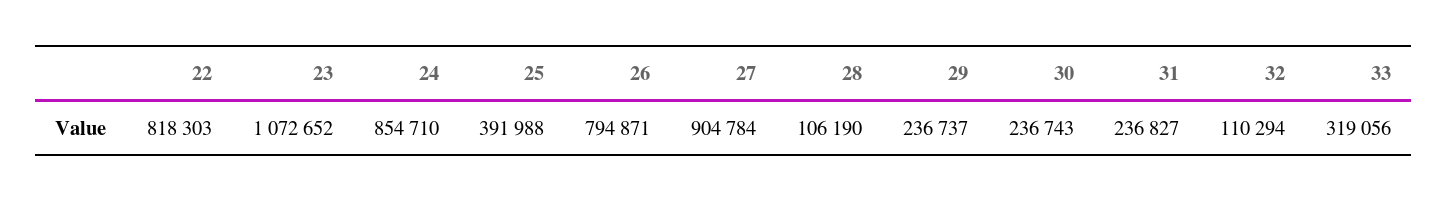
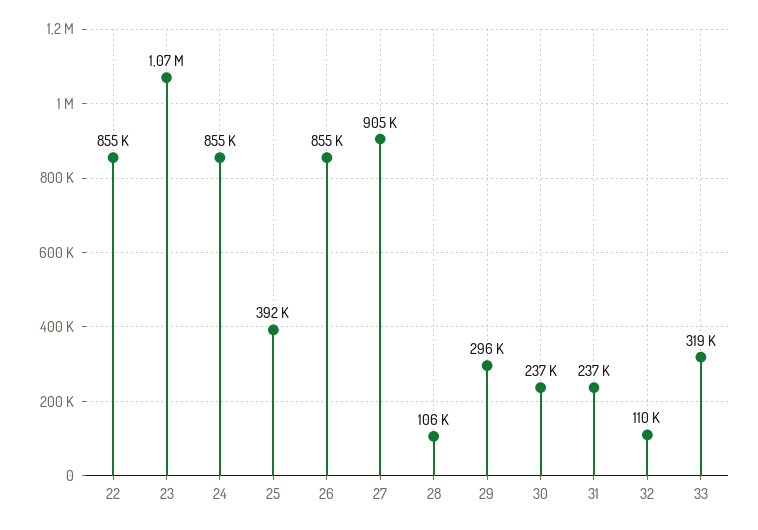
22: 818303 -> 855000
26: 794871 -> 855000
29: 236737 -> 296000

